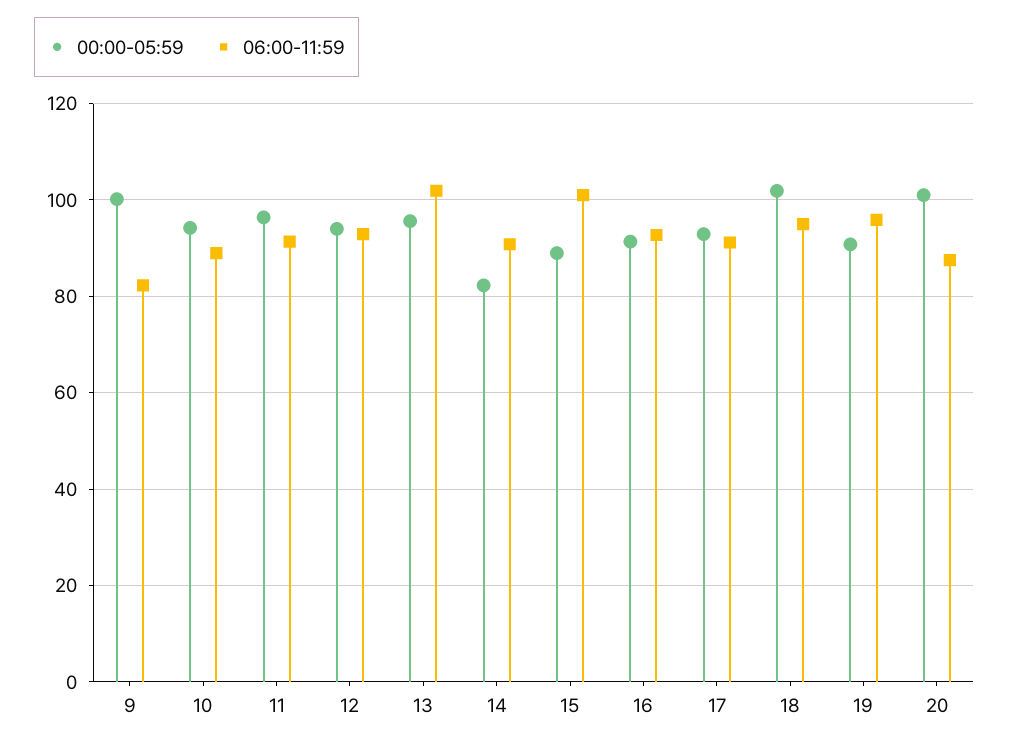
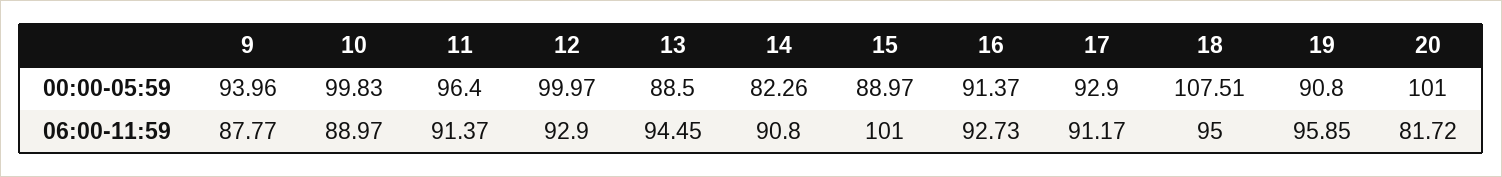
00:00-05:59, 9: 100 -> 93.96
06:00-11:59, 9: 82 -> 87.77
00:00-05:59, 10: 94 -> 99.83
00:00-05:59, 12: 94 -> 99.97
00:00-05:59, 13: 96 -> 88.5
06:00-11:59, 13: 102 -> 94.45
00:00-05:59, 18: 102 -> 107.51
06:00-11:59, 20: 88 -> 81.72

